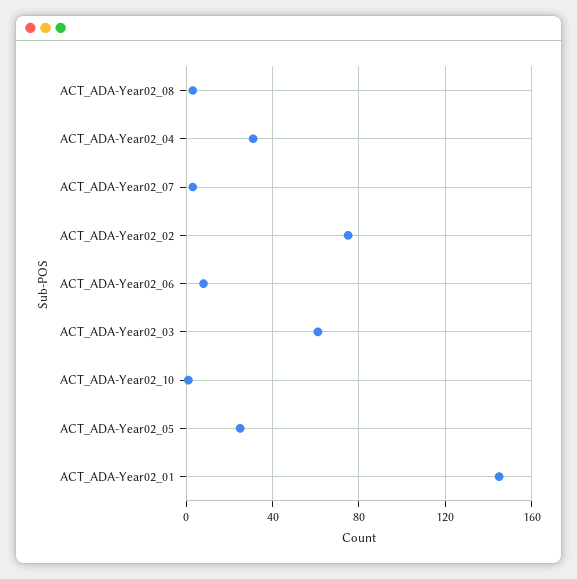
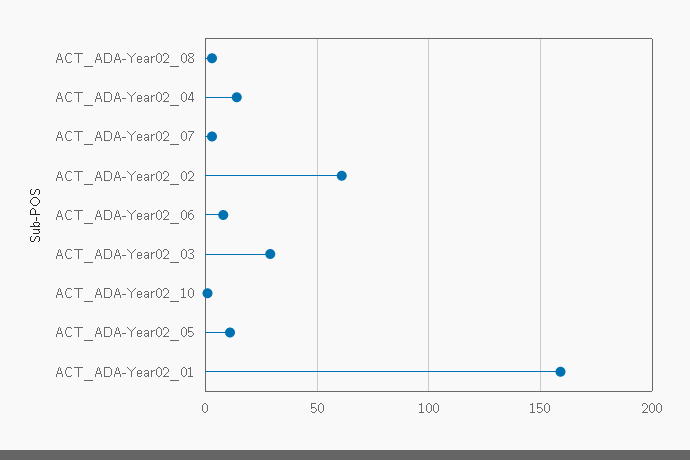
ACT_ADA-Year02_04: 30 -> 15
ACT_ADA-Year02_02: 75 -> 60
ACT_ADA-Year02_03: 60 -> 30
ACT_ADA-Year02_05: 25 -> 10
ACT_ADA-Year02_01: 145 -> 160

